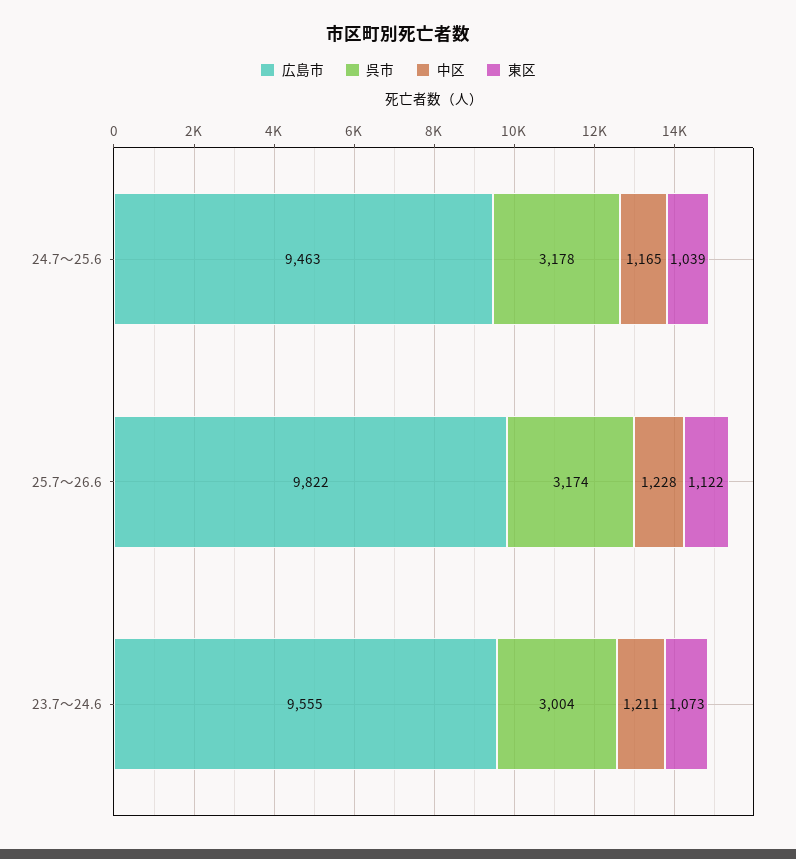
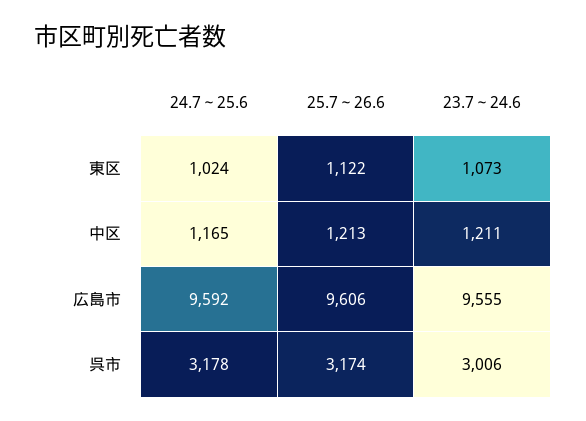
広島市, 24.7～25.6: 9463 -> 9592
東区, 24.7～25.6: 1039 -> 1024
広島市, 25.7～26.6: 9822 -> 9606
中区, 25.7～26.6: 1228 -> 1213
呉市, 23.7～24.6: 3004 -> 3006

